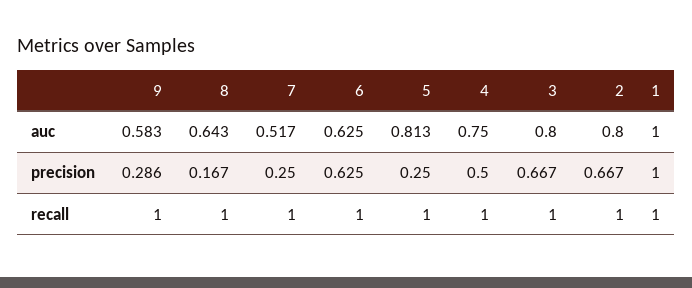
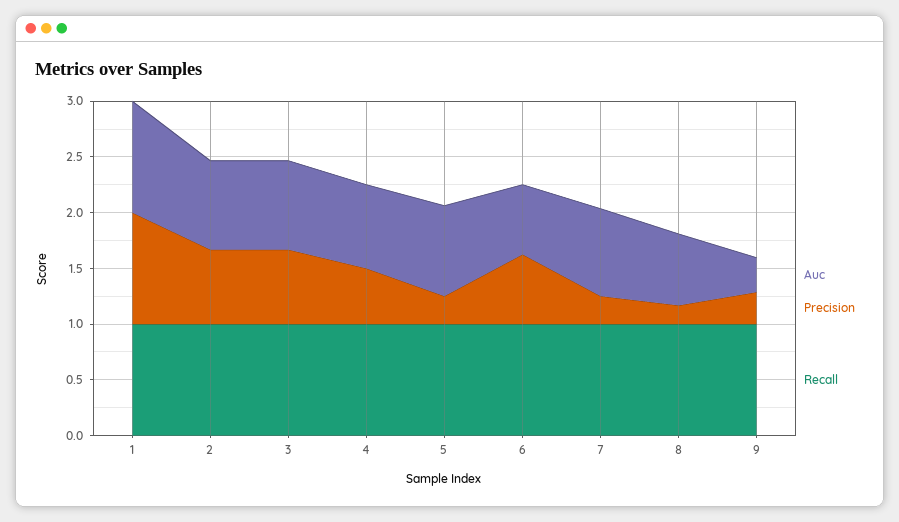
auc, 9: 0.583 -> 0.3
auc, 7: 0.517 -> 0.8

